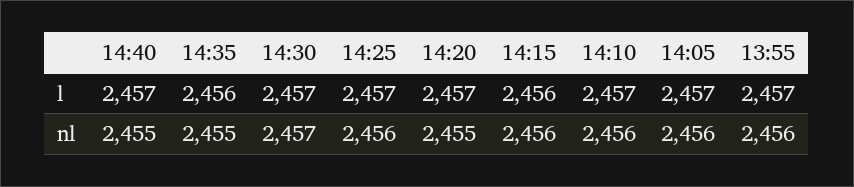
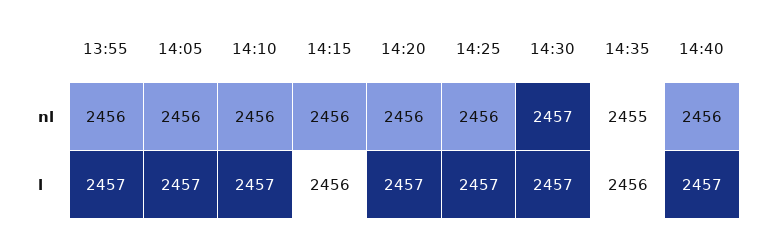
14:40, nl: 2455 -> 2456
14:20, nl: 2455 -> 2456

